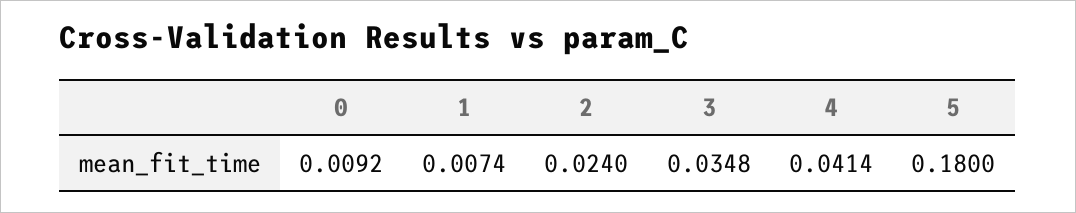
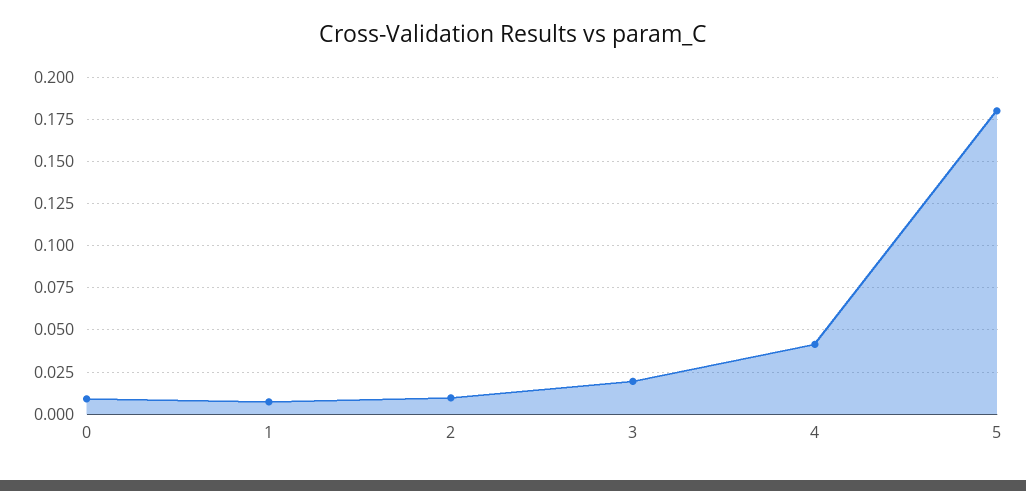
2: 0.024 -> 0.01
3: 0.0348 -> 0.02

